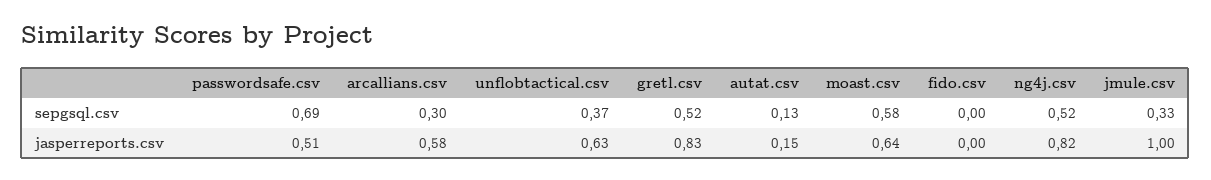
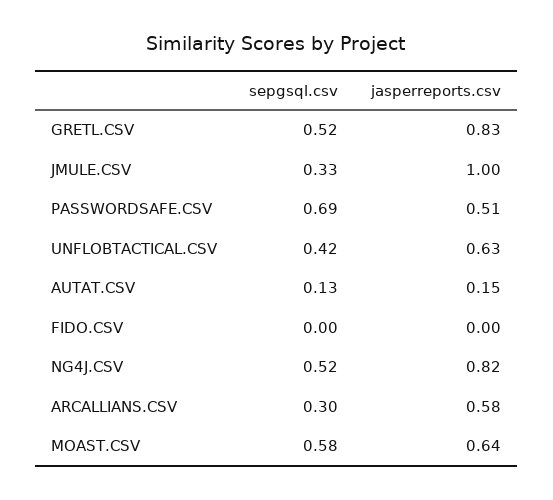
unflobtactical.csv, sepgsql.csv: 0.37 -> 0.42

